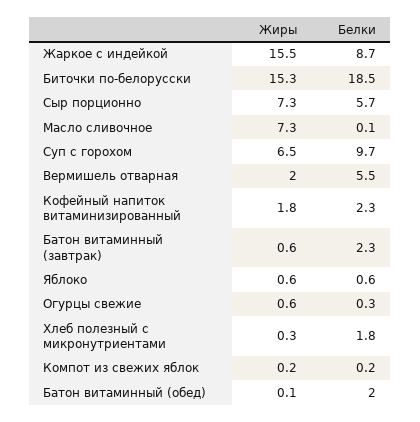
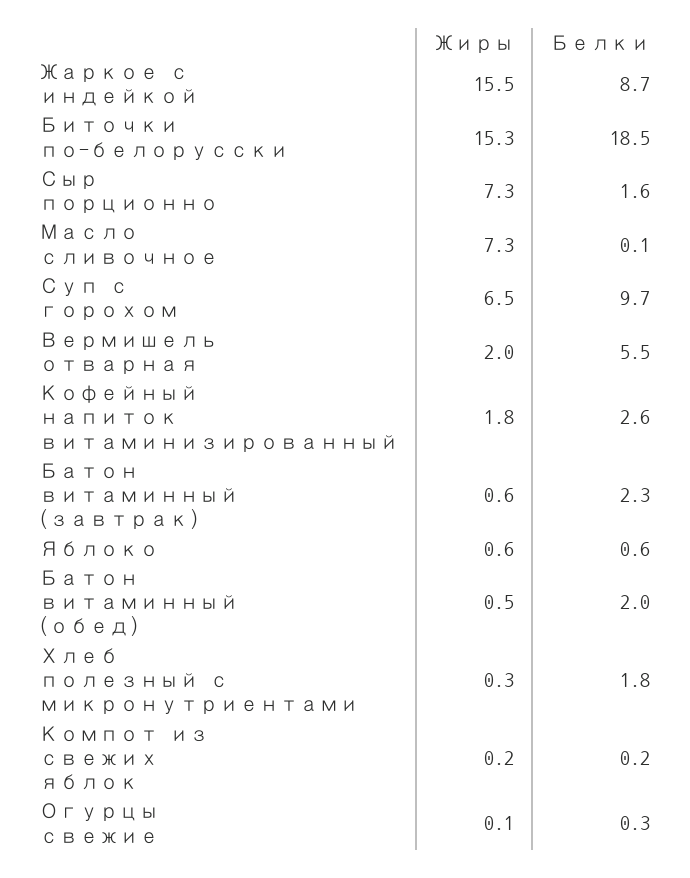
Белки, Сыр порционно: 5.7 -> 1.6
Белки, Кофейный напиток витаминизированный: 2.3 -> 2.6
Жиры, Огурцы свежие: 0.6 -> 0.1
Жиры, Батон витаминный (обед): 0.1 -> 0.5

